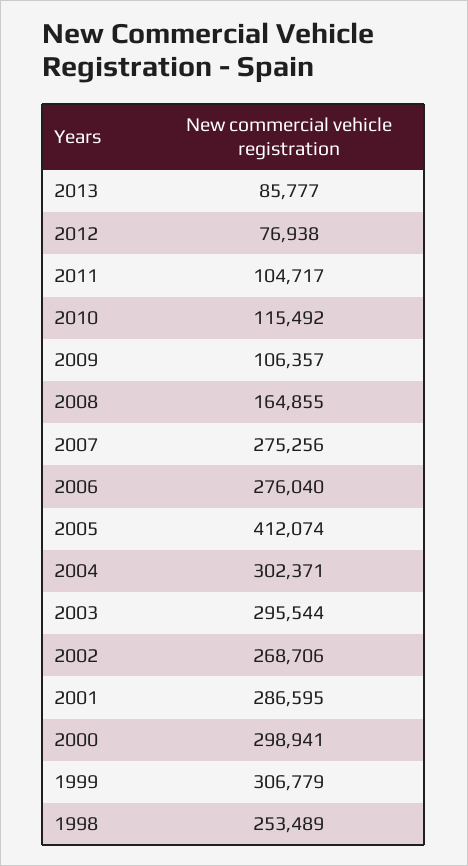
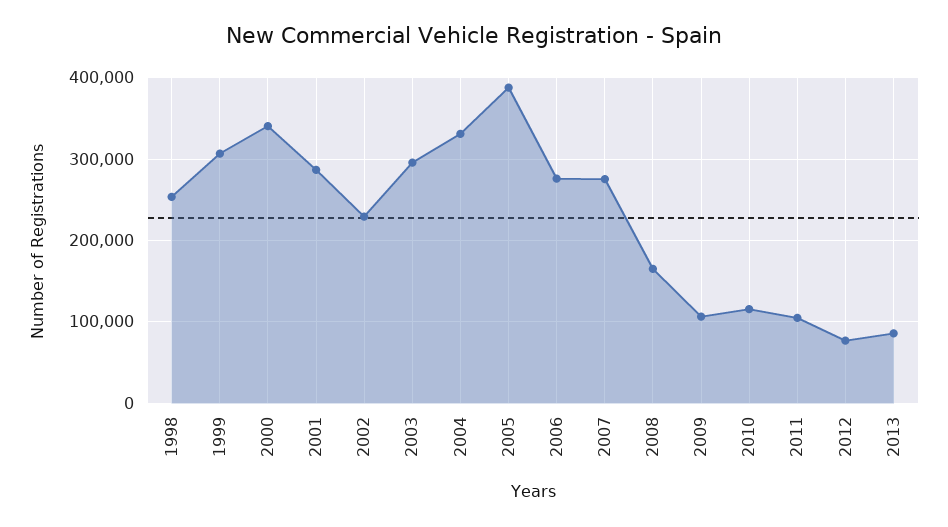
2005: 412074 -> 390000
2004: 302371 -> 330000
2002: 268706 -> 230000
2000: 298941 -> 340000

